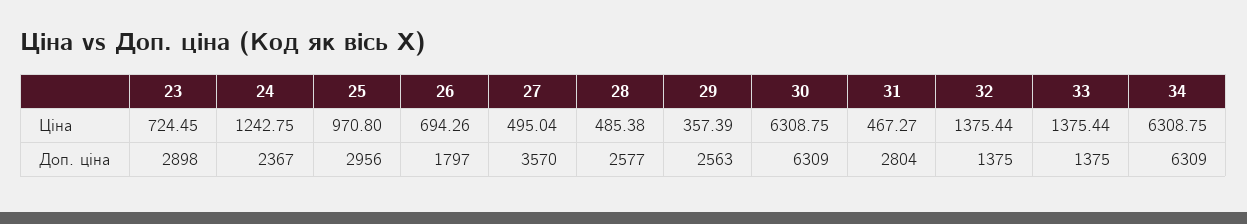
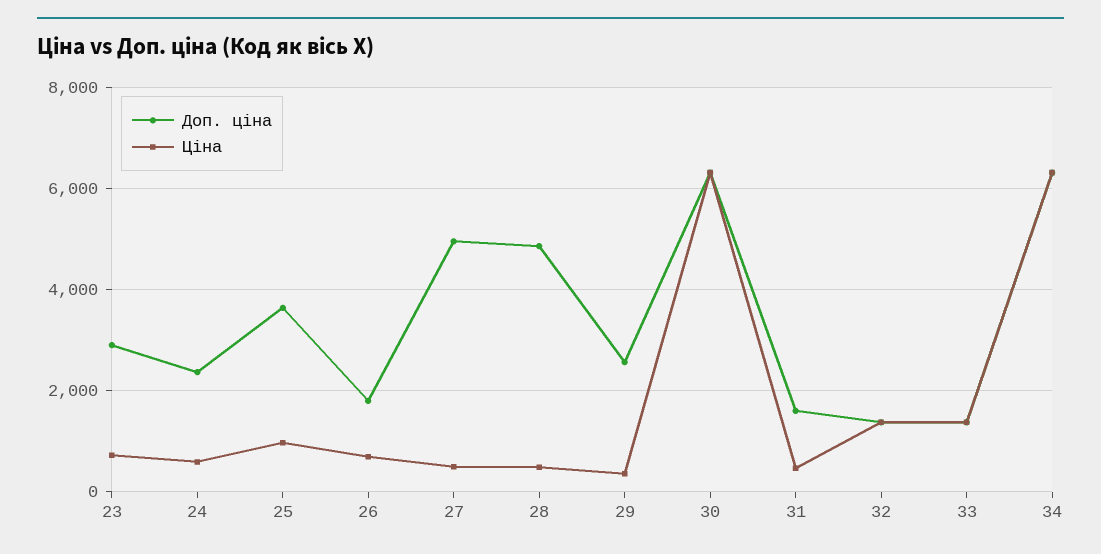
Ціна, 24: 1242.75 -> 600
Доп. ціна, 25: 2956 -> 3600
Доп. ціна, 27: 3570 -> 5000
Доп. ціна, 28: 2577 -> 4800
Доп. ціна, 31: 2804 -> 1600

